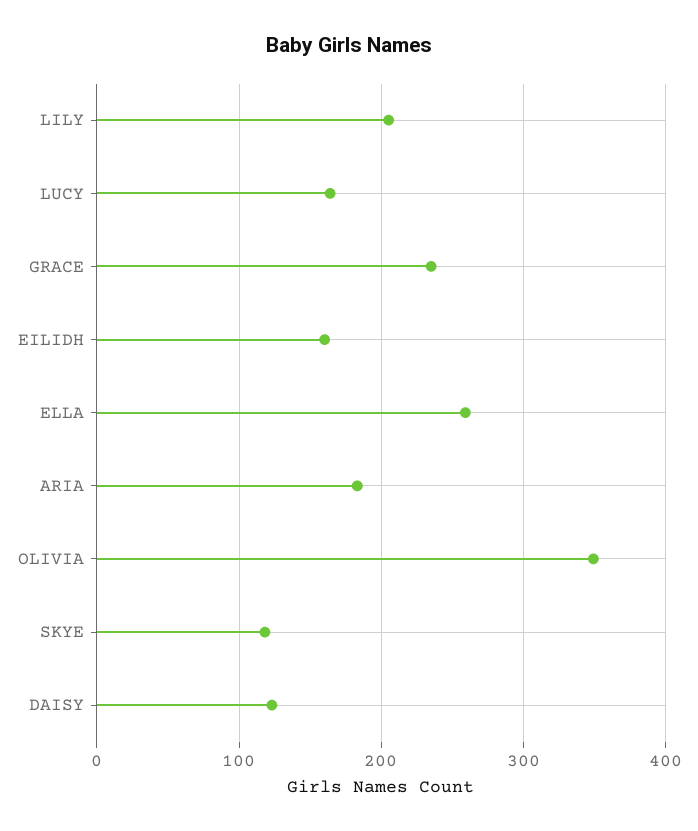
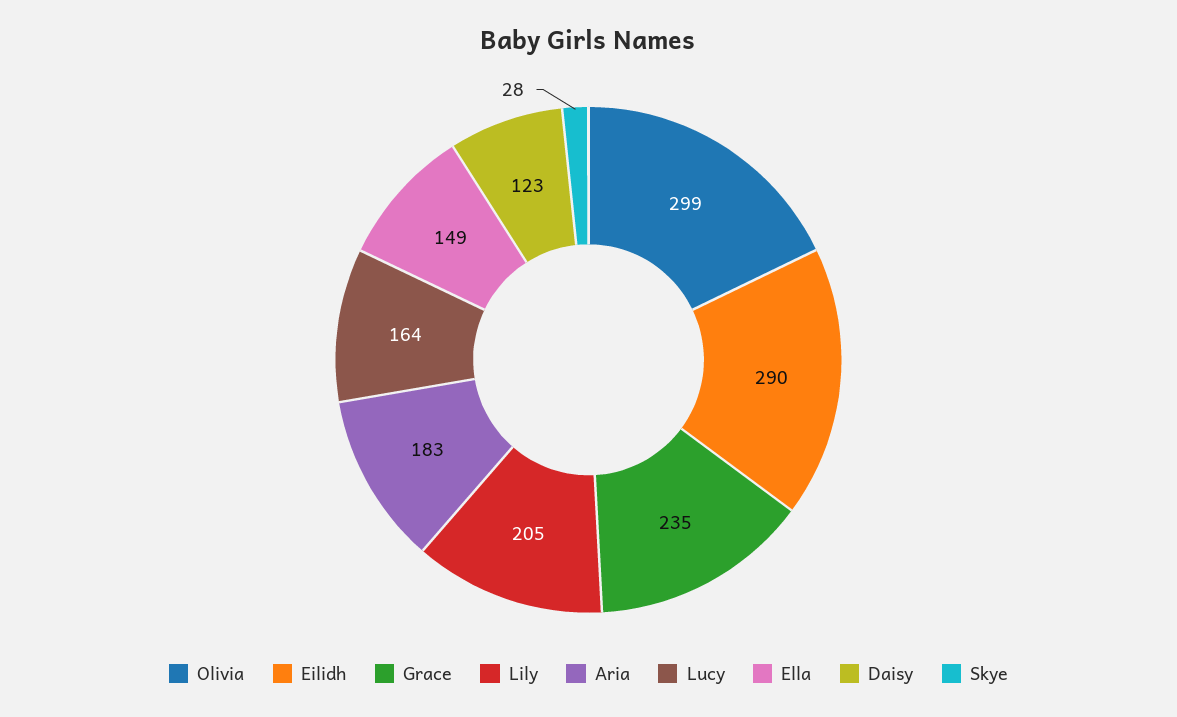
EILIDH: 160 -> 290
ELLA: 260 -> 149
OLIVIA: 350 -> 299
SKYE: 120 -> 28

